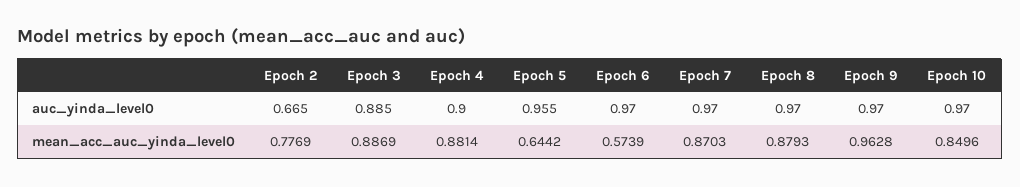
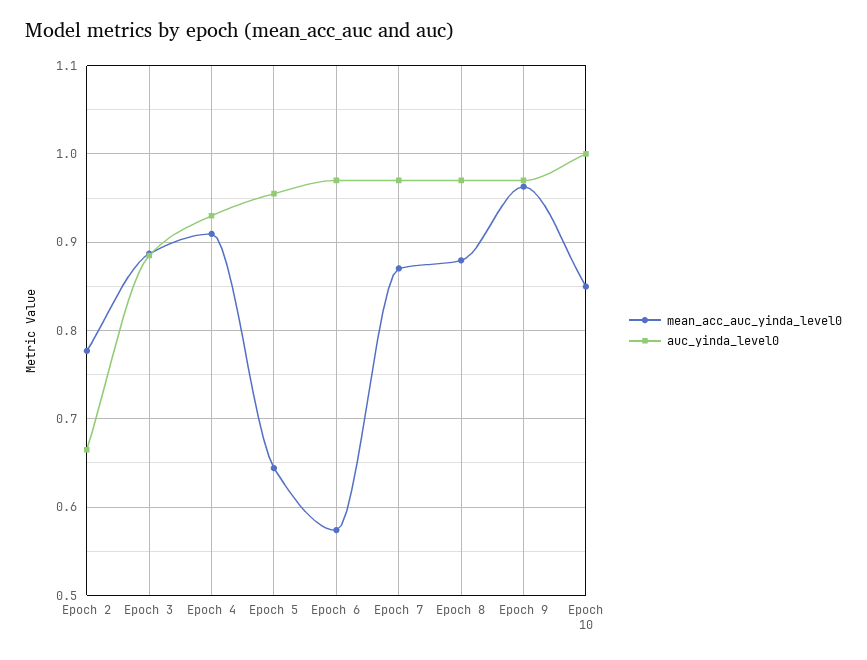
auc_yinda_level0, Epoch 4: 0.9 -> 0.93
auc_yinda_level0, Epoch 10: 0.97 -> 1
mean_acc_auc_yinda_level0, Epoch 4: 0.8814 -> 0.91

